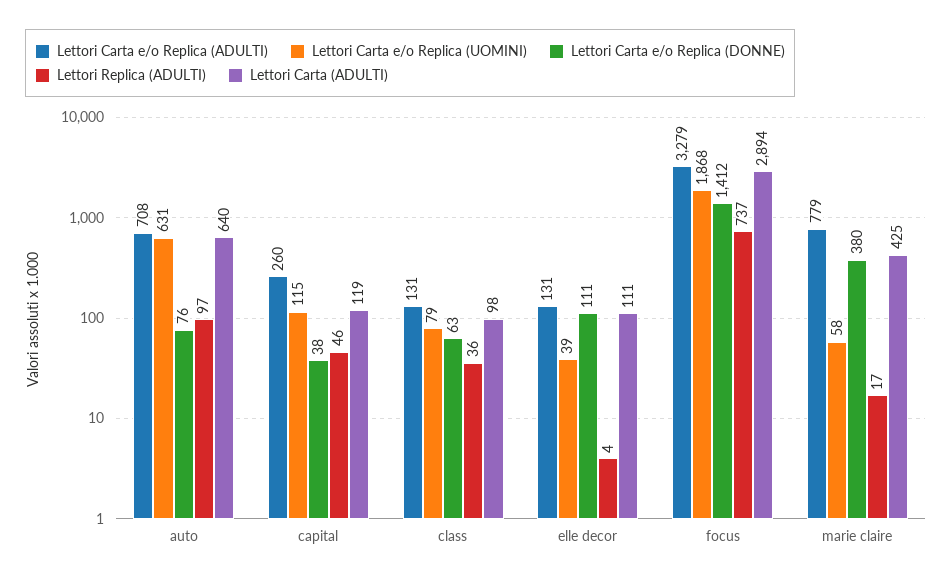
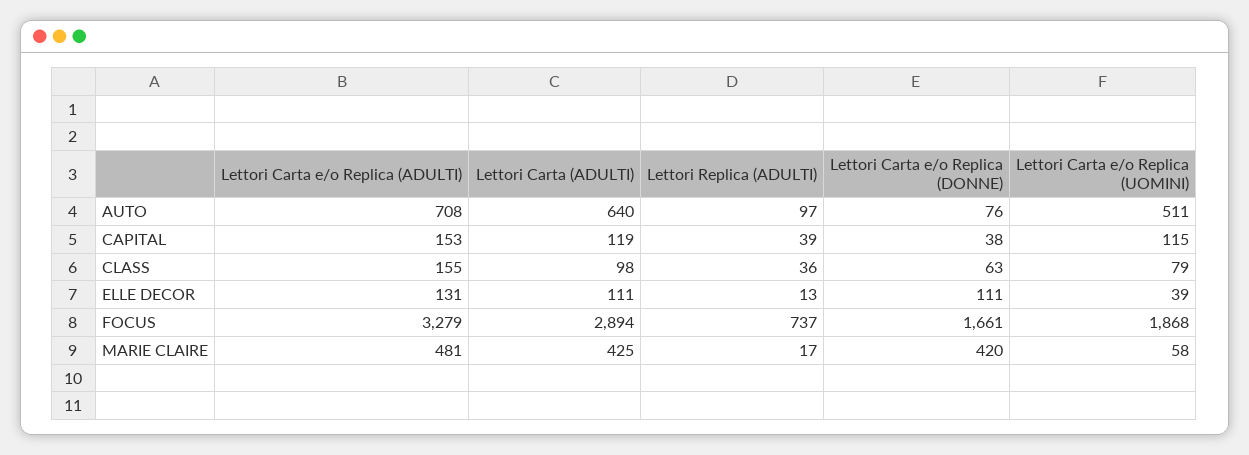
Lettori Carta e/o Replica (UOMINI), auto: 631 -> 511
Lettori Carta e/o Replica (ADULTI), capital: 260 -> 153
Lettori Replica (ADULTI), capital: 46 -> 39
Lettori Carta e/o Replica (ADULTI), class: 131 -> 155
Lettori Replica (ADULTI), elle decor: 4 -> 13
Lettori Carta e/o Replica (DONNE), focus: 1412 -> 1661
Lettori Carta e/o Replica (ADULTI), marie claire: 779 -> 481
Lettori Carta e/o Replica (DONNE), marie claire: 380 -> 420

